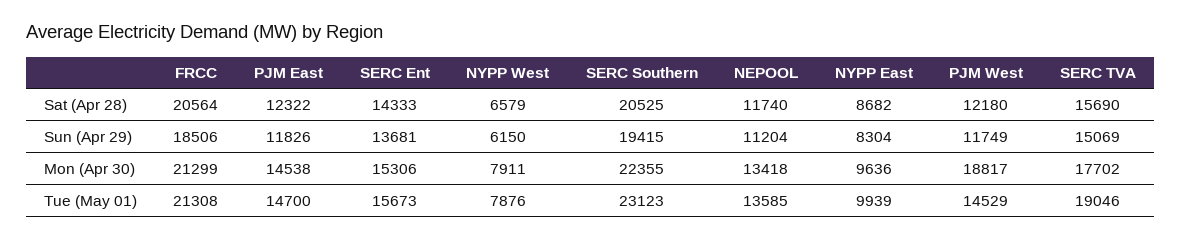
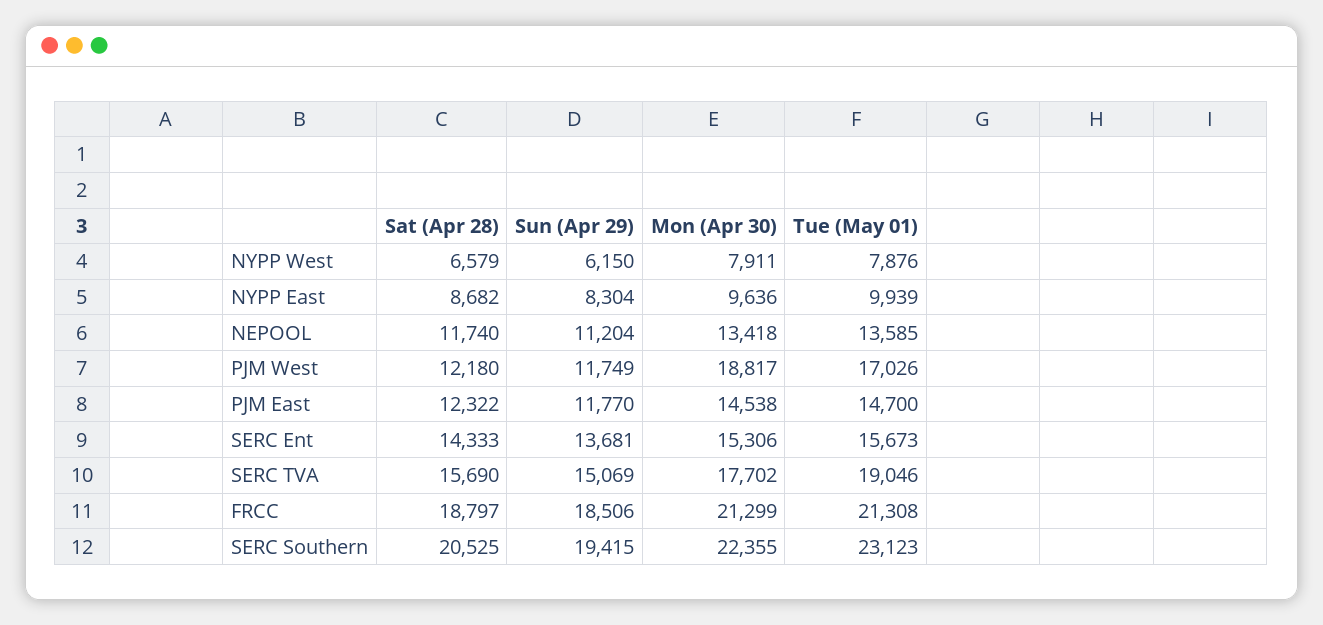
FRCC, Sat (Apr 28): 20564 -> 18797
PJM East, Sun (Apr 29): 11826 -> 11770
PJM West, Tue (May 01): 14529 -> 17026

